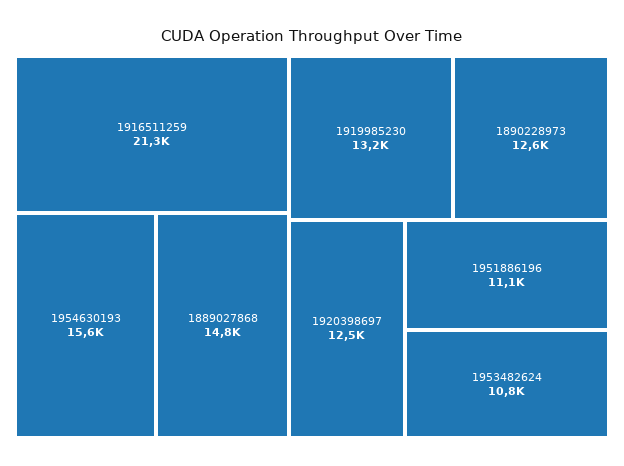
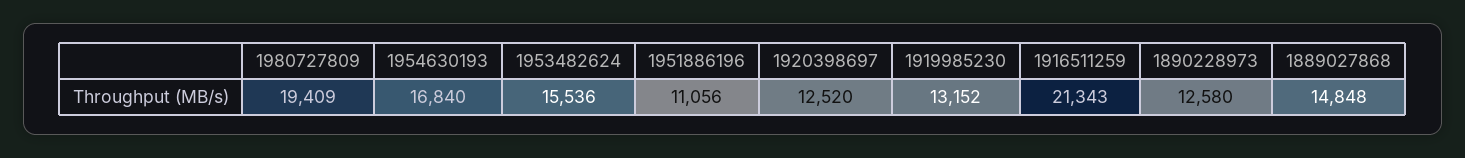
1954630193: 15600 -> 16840
1953482624: 10800 -> 15536
1980727809: none -> 19409

